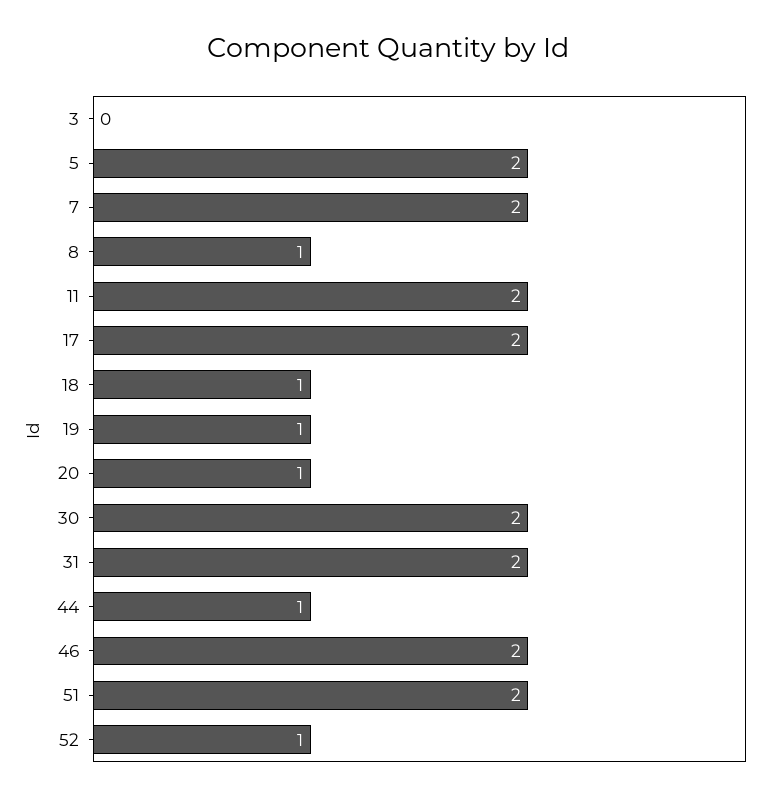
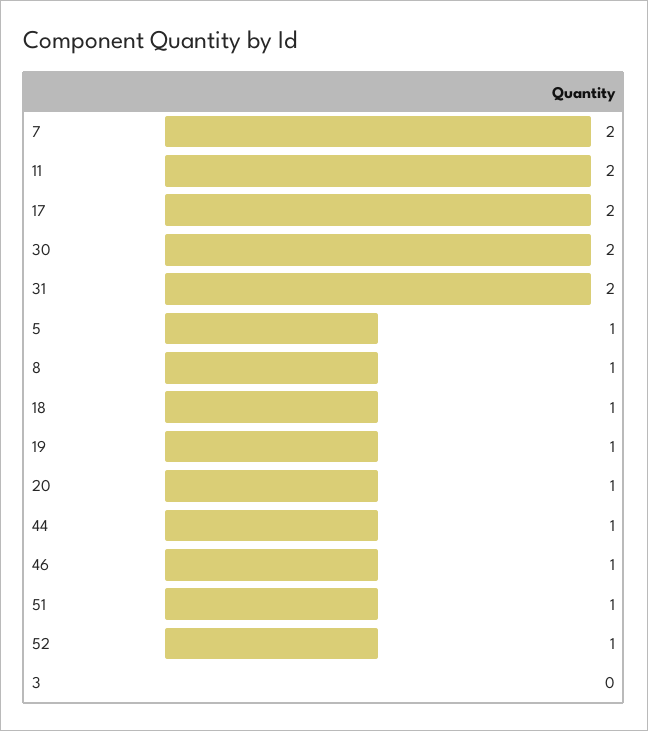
5: 2 -> 1
46: 2 -> 1
51: 2 -> 1

